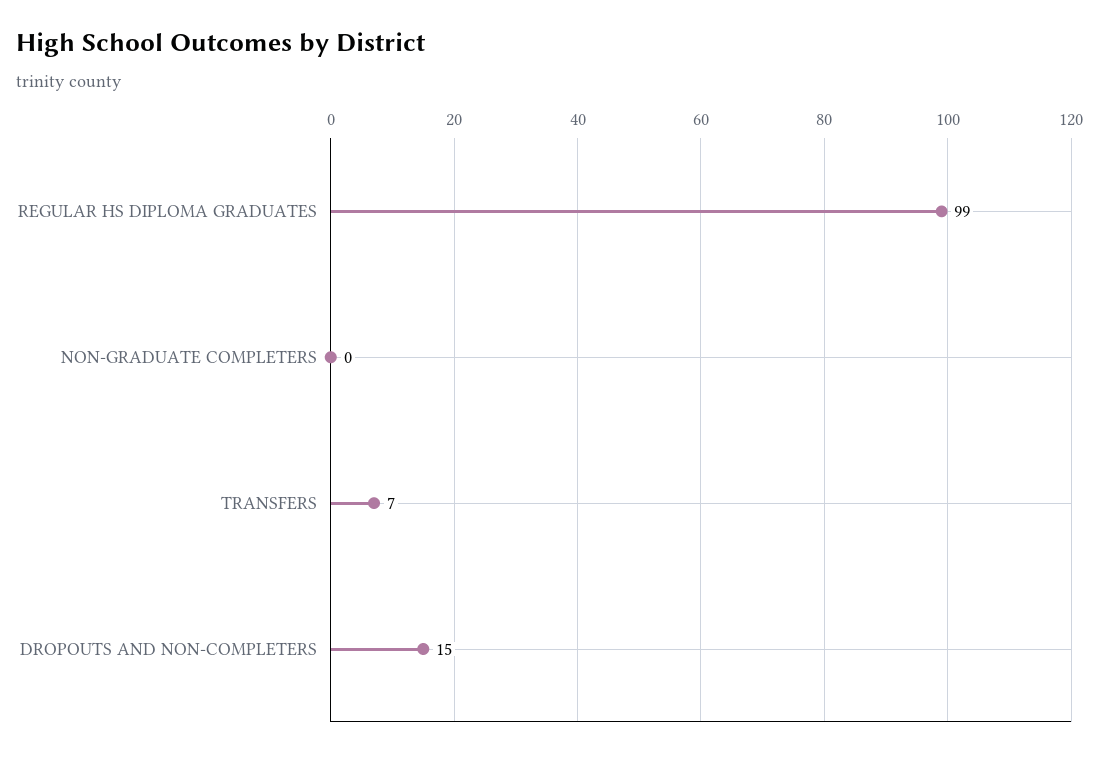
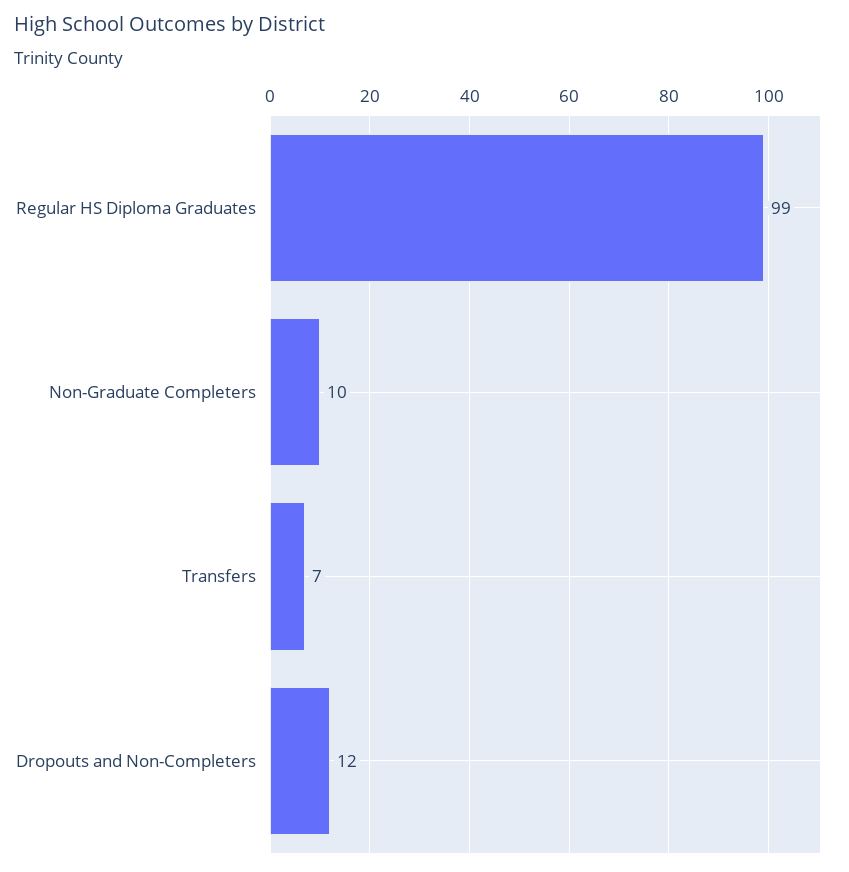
NON-GRADUATE COMPLETERS: 0 -> 10
DROPOUTS AND NON-COMPLETERS: 15 -> 12

